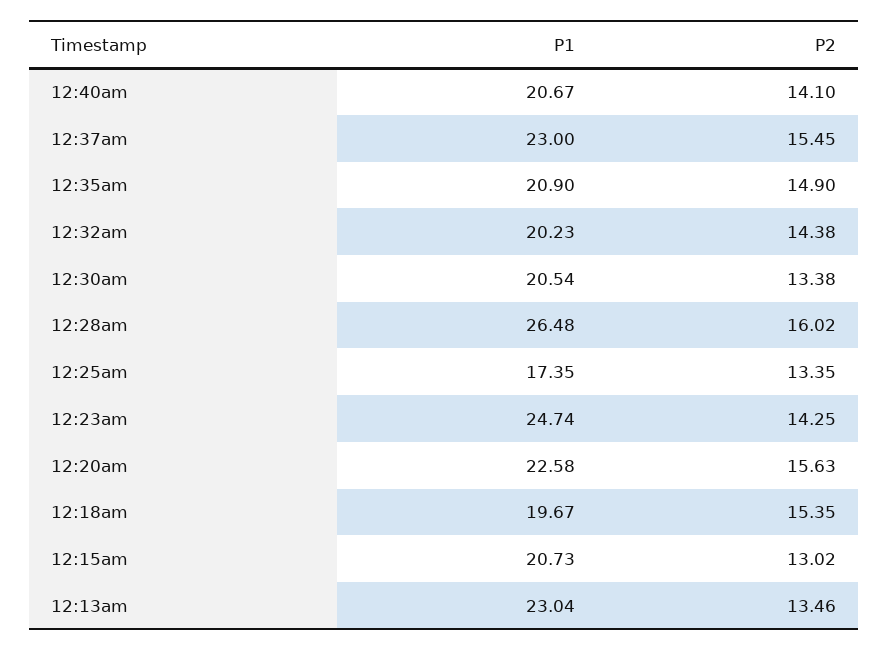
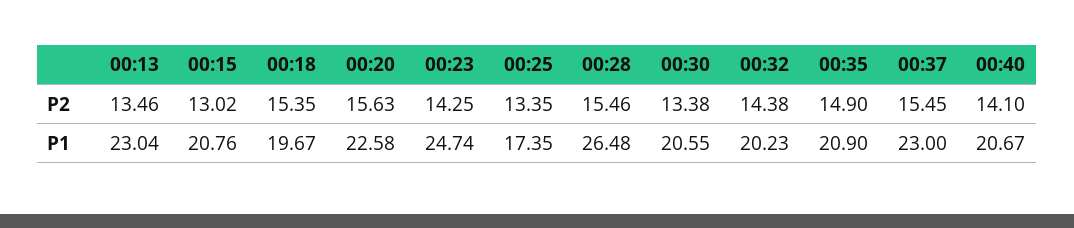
P1, 12:30am: 20.54 -> 20.55
P2, 12:28am: 16.02 -> 15.46
P1, 12:15am: 20.73 -> 20.76

